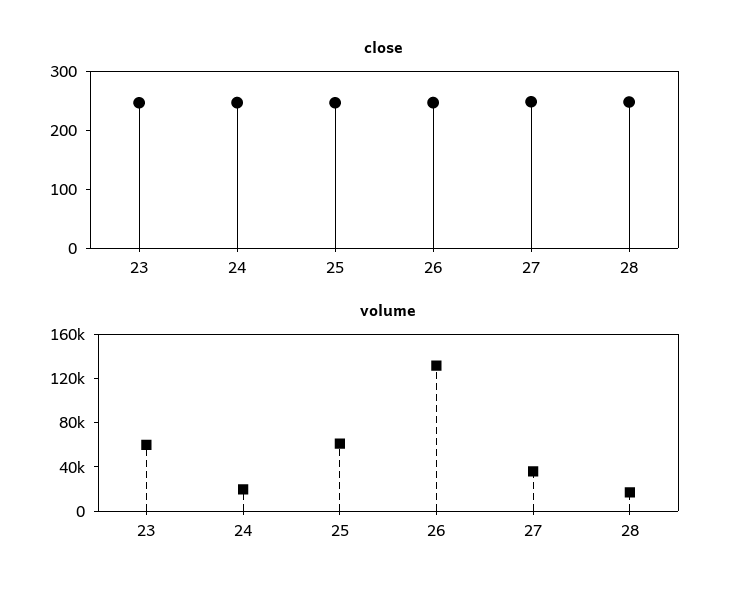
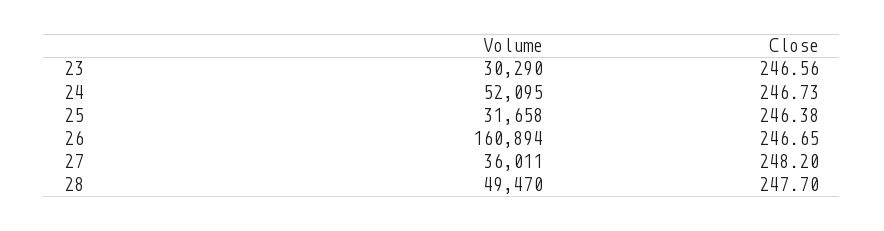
volume, 23: 60000 -> 30290
volume, 24: 20000 -> 52095
volume, 25: 60000 -> 31658
volume, 26: 130000 -> 160894
volume, 28: 20000 -> 49470

